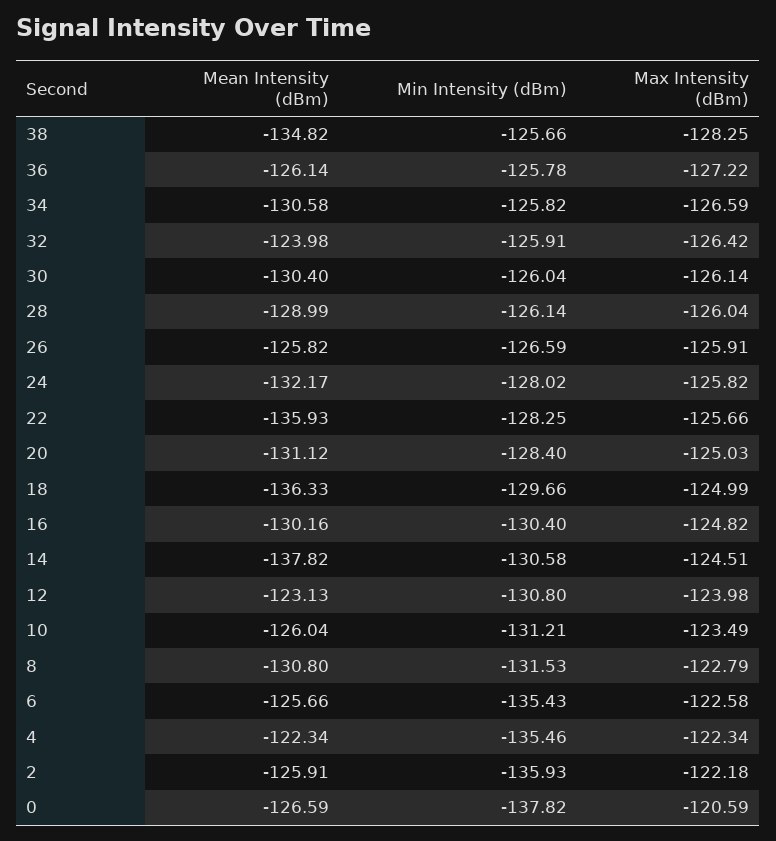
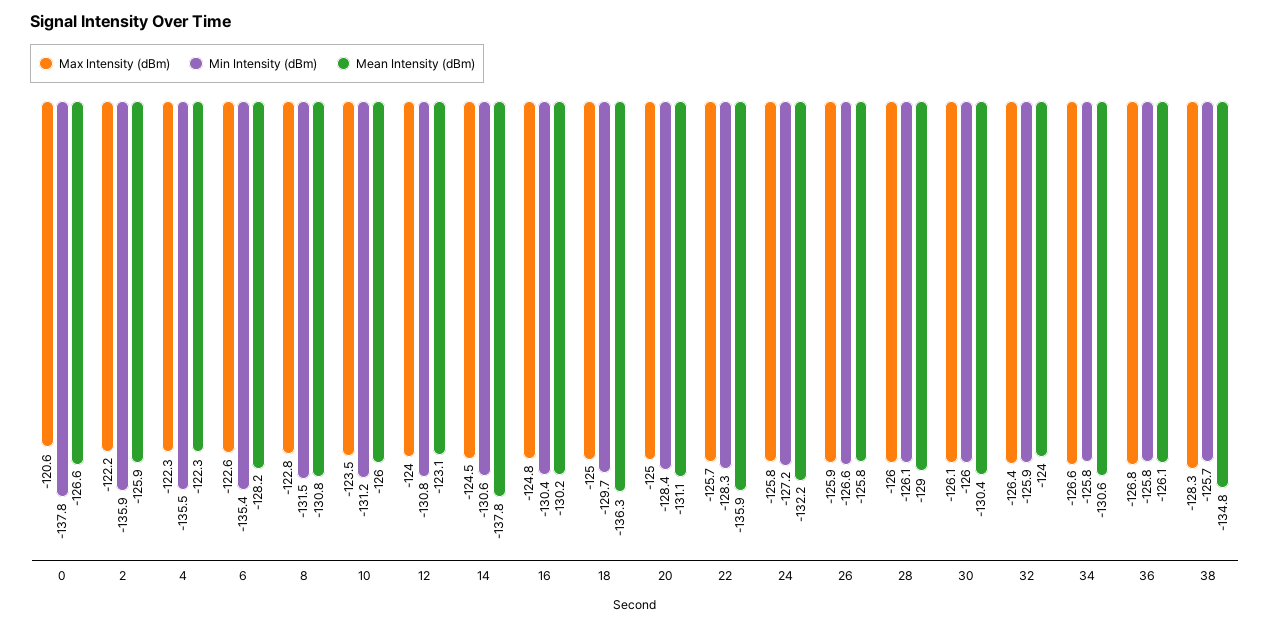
Max Intensity (dBm), 36: -127.22 -> -126.8
Min Intensity (dBm), 24: -128.02 -> -127.2
Mean Intensity (dBm), 6: -125.66 -> -128.2

